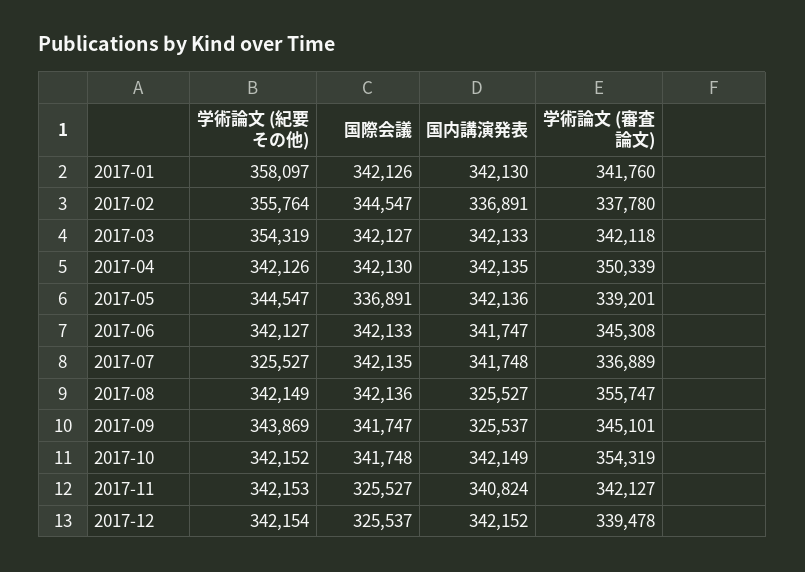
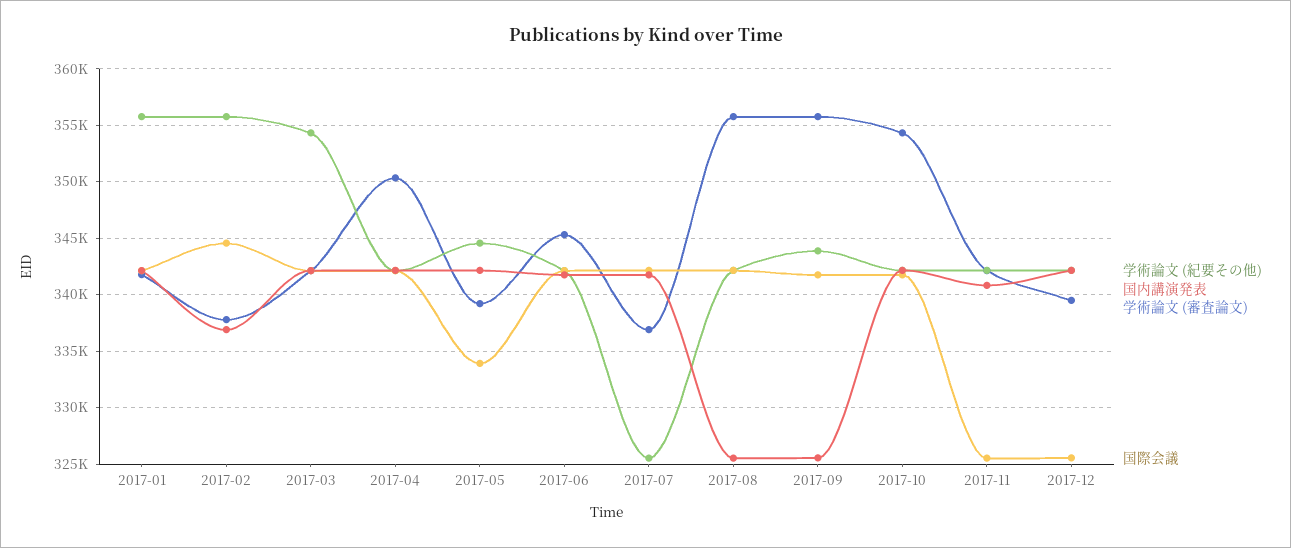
学術論文 (紀要その他), 2017-01: 358097 -> 356000
国際会議, 2017-05: 336891 -> 334000
学術論文 (審査論文), 2017-09: 345101 -> 356000

